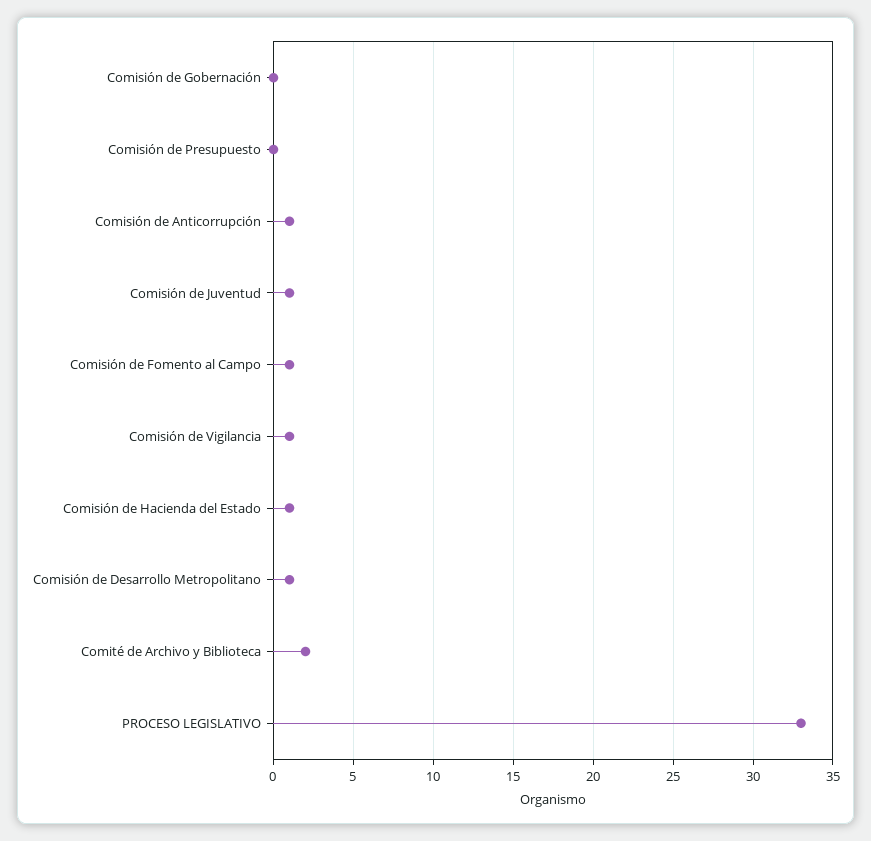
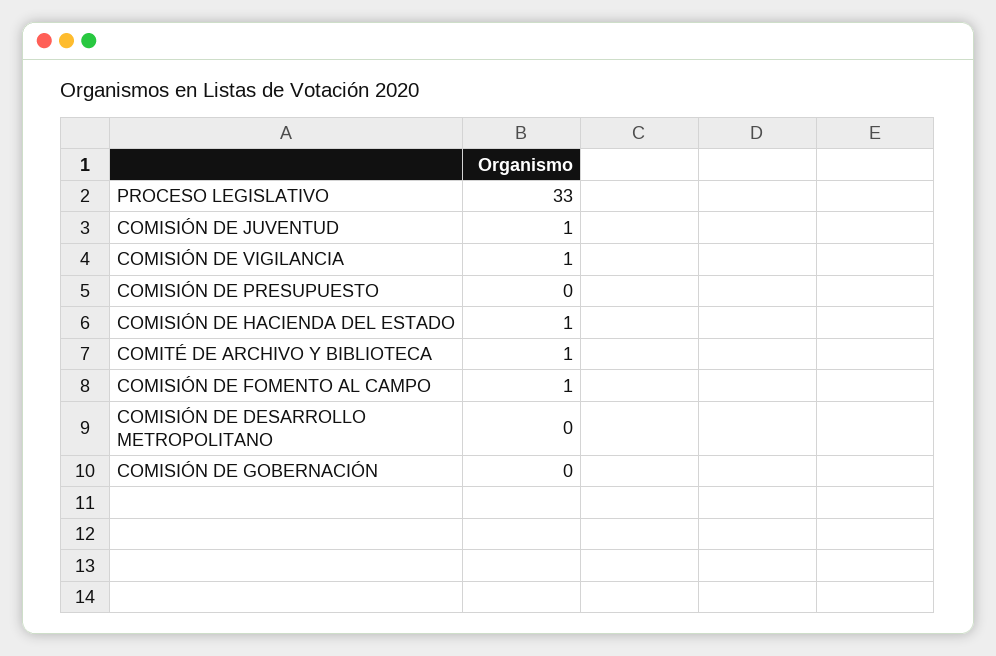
Comisión de Anticorrupción: 1 -> none
Comisión de Desarrollo Metropolitano: 1 -> 0
Comité de Archivo y Biblioteca: 2 -> 1

